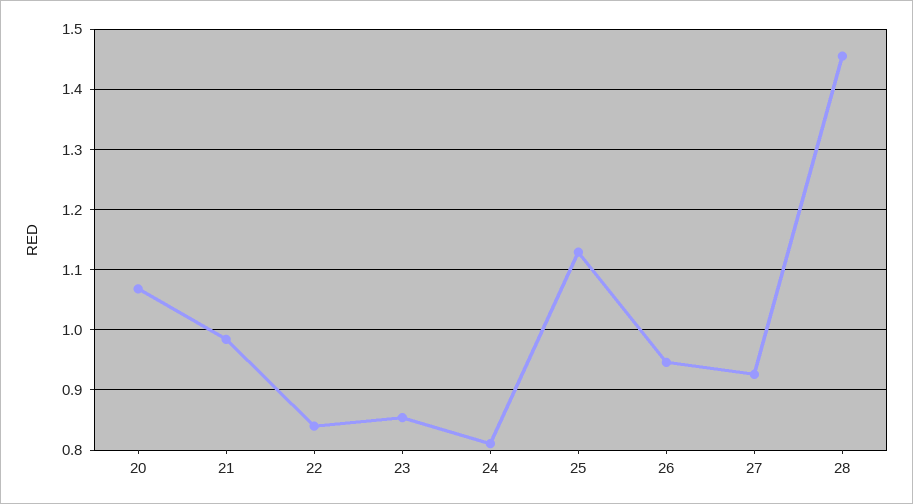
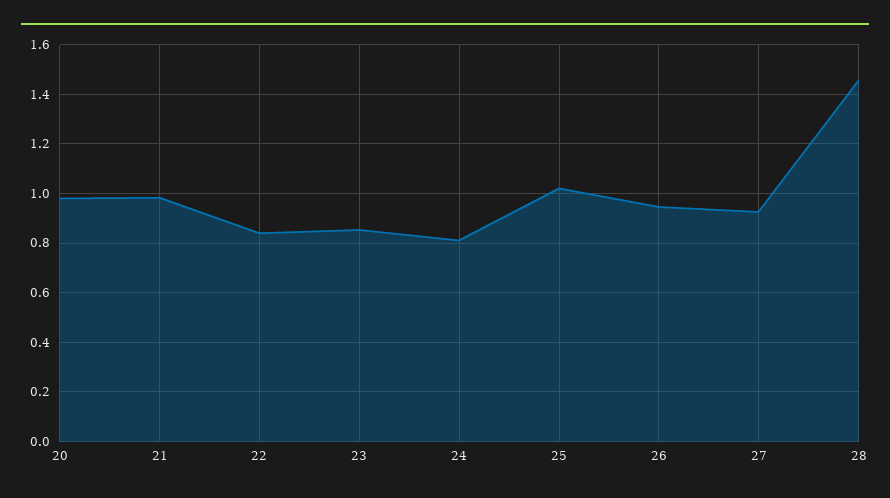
20: 1.07 -> 0.975
25: 1.13 -> 1.025

